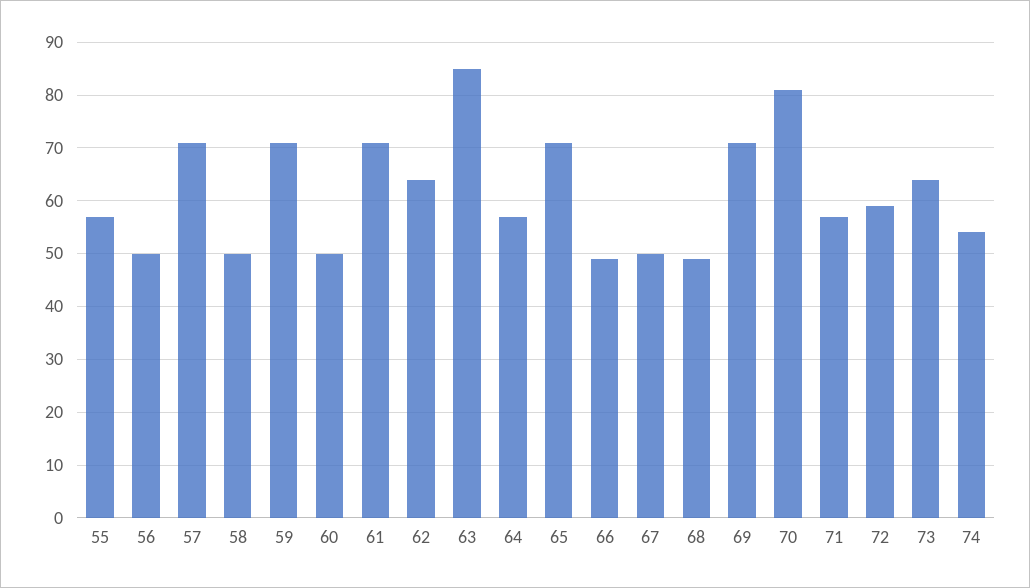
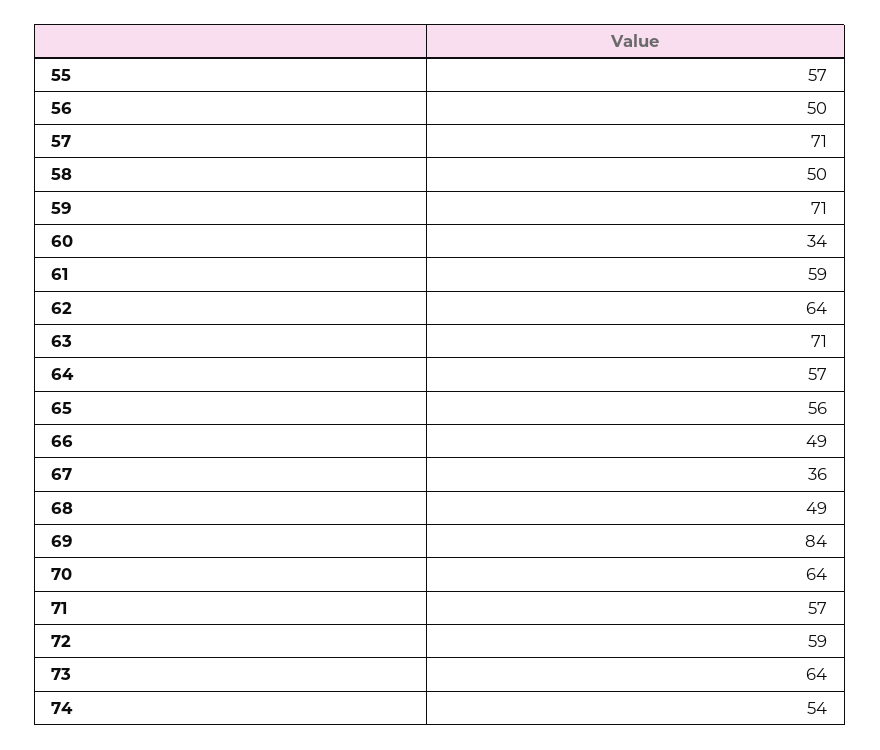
60: 50 -> 34
61: 70 -> 59
63: 85 -> 71
65: 70 -> 56
67: 50 -> 36
69: 70 -> 84
70: 80 -> 64

